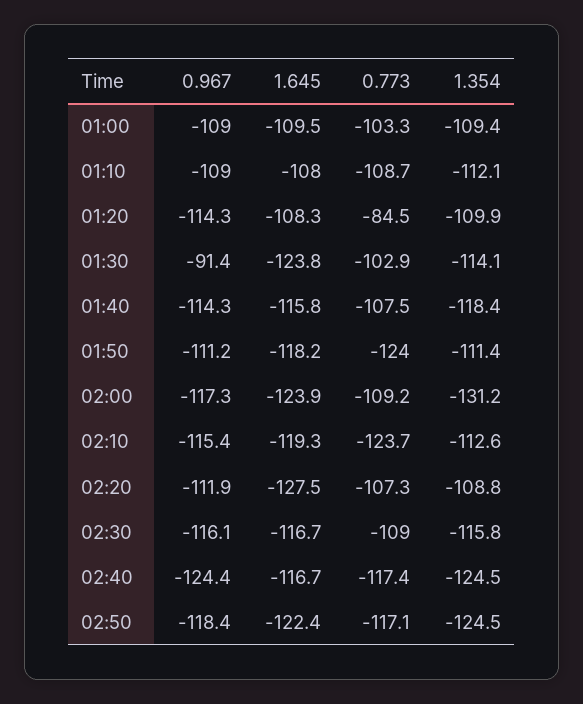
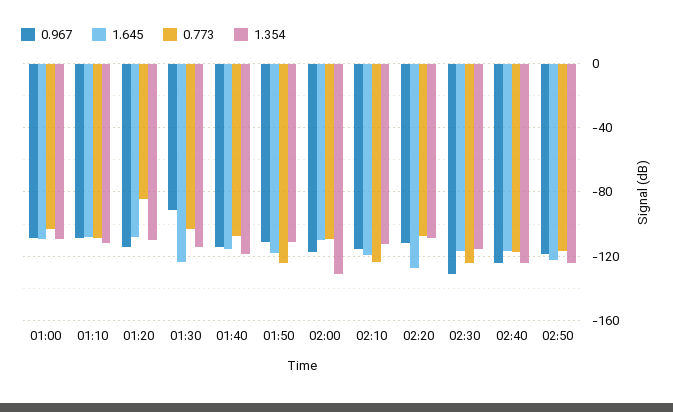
1.645, 02:00: -123.9 -> -110
0.967, 02:30: -116.1 -> -130
0.773, 02:30: -109 -> -125

